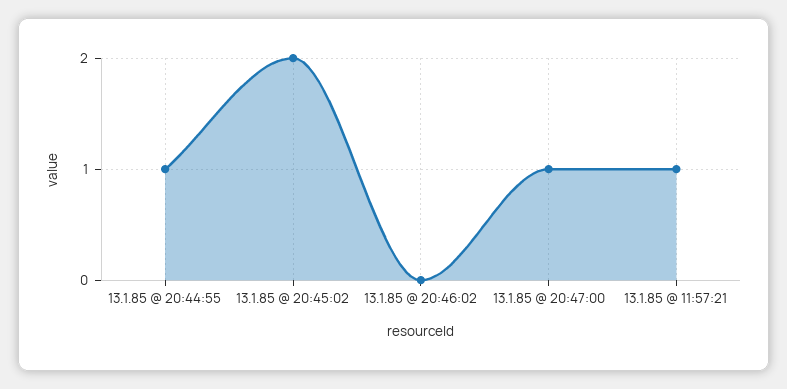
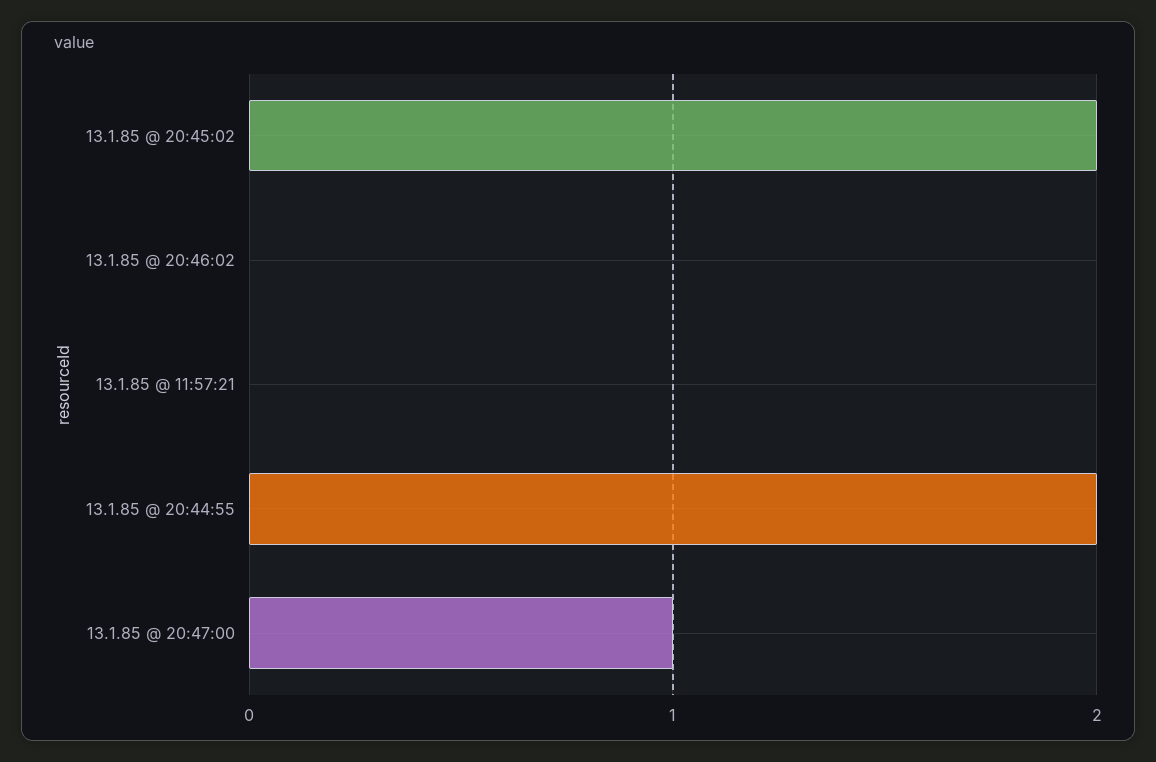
13.1.85 @ 20:44:55: 1 -> 2
13.1.85 @ 11:57:21: 1 -> 0

